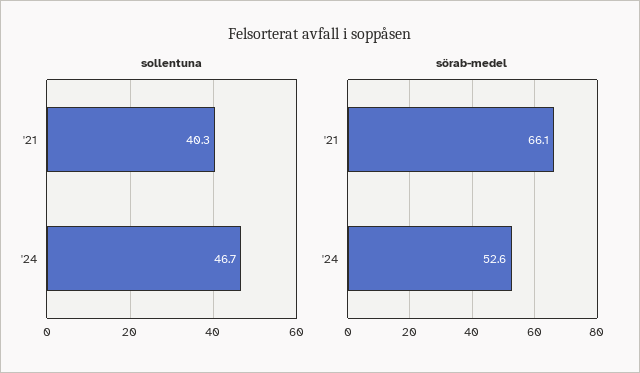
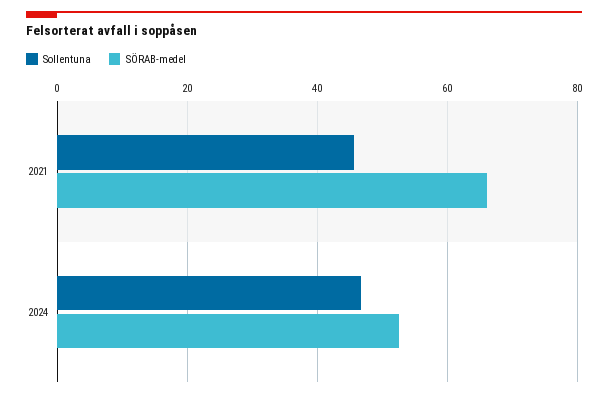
sollentuna, '21: 40.3 -> 46

